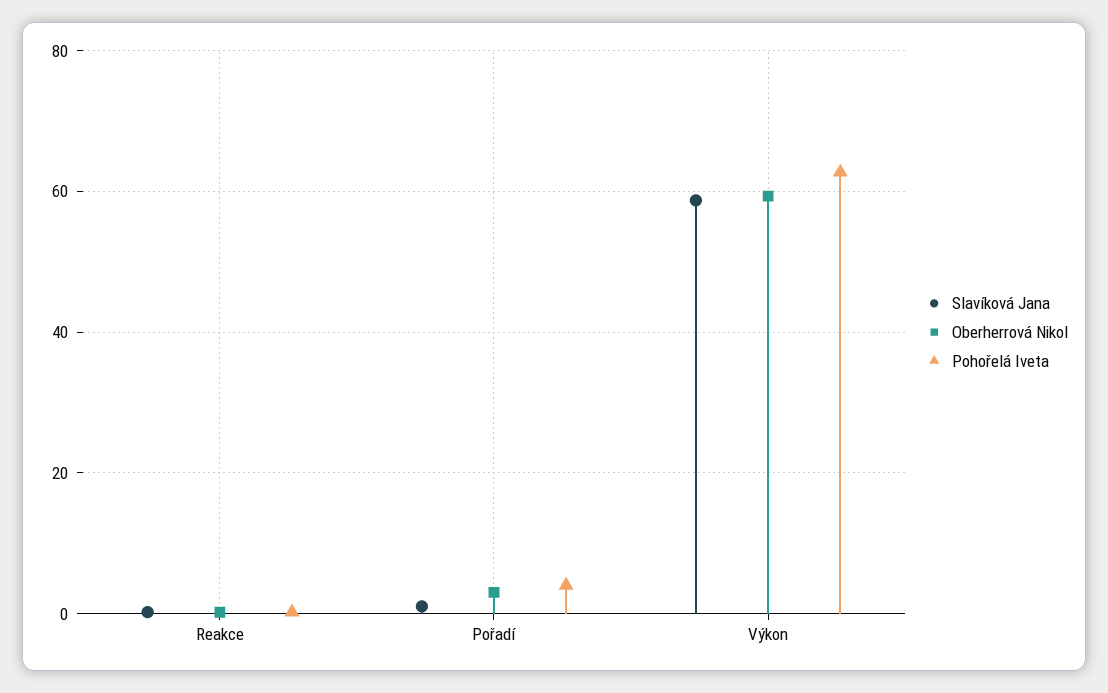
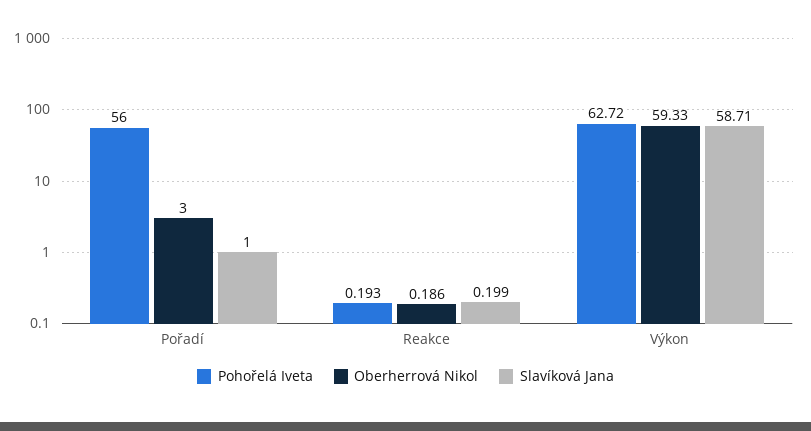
Pohořelá Iveta, Pořadí: 4 -> 56

